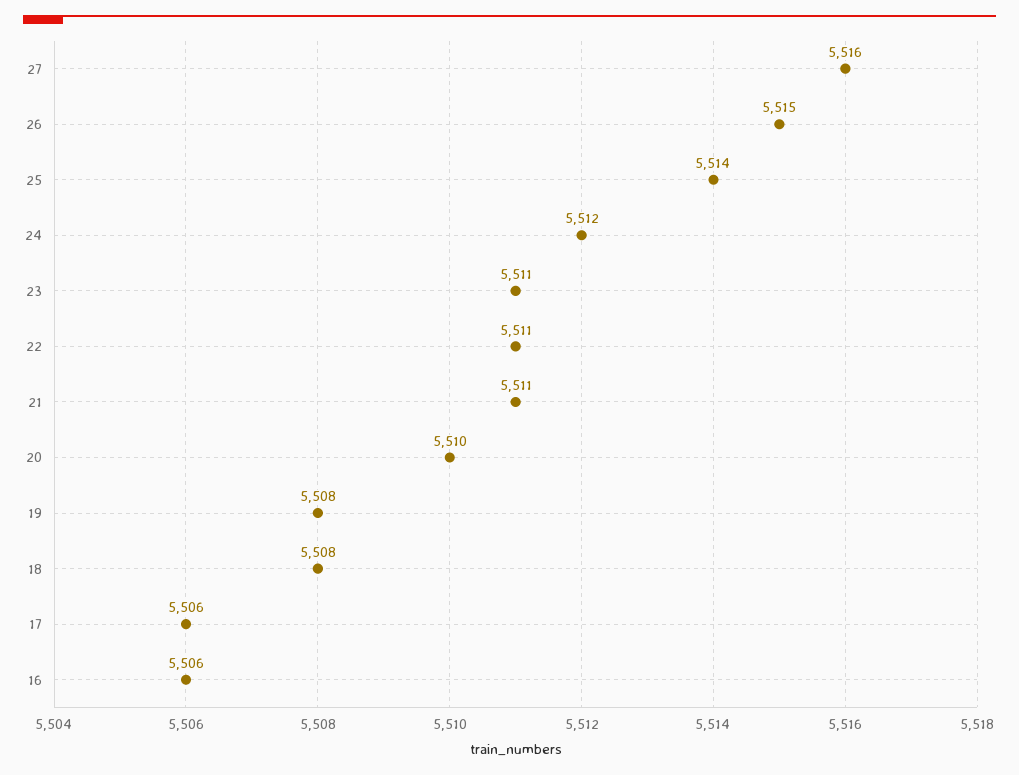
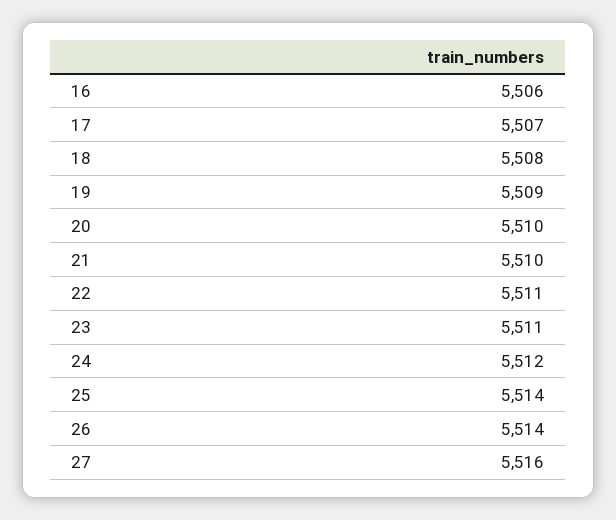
26: 5515 -> 5514
21: 5511 -> 5510
19: 5508 -> 5509
17: 5506 -> 5507

